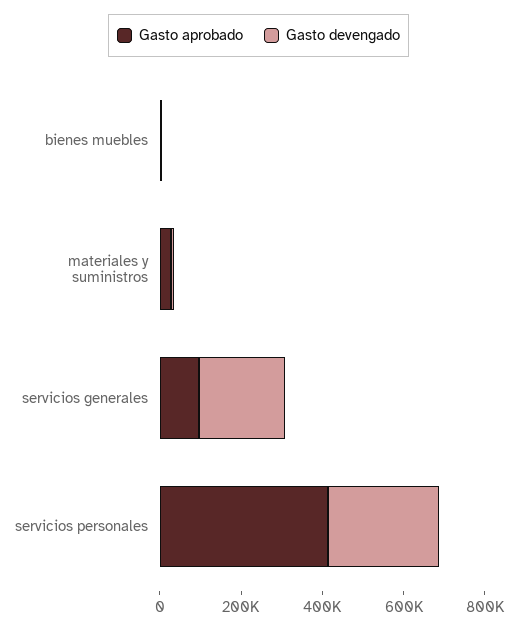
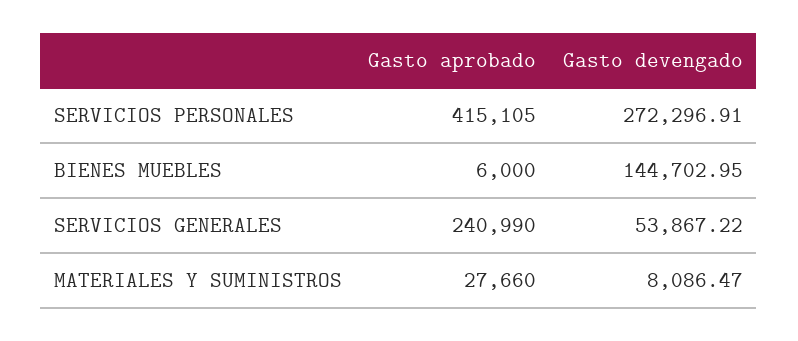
Gasto devengado, bienes muebles: 0 -> 144702.95
Gasto aprobado, servicios generales: 100000 -> 240990
Gasto devengado, servicios generales: 200000 -> 53867.22

